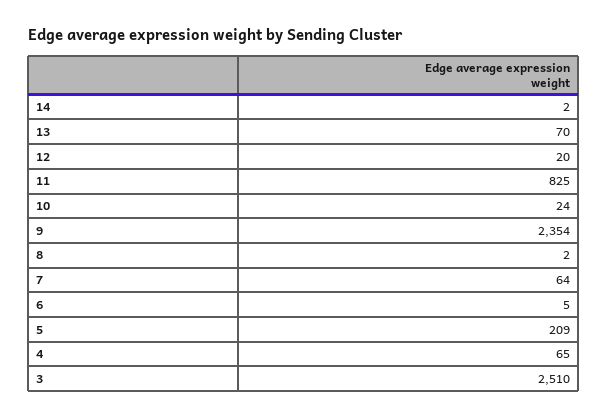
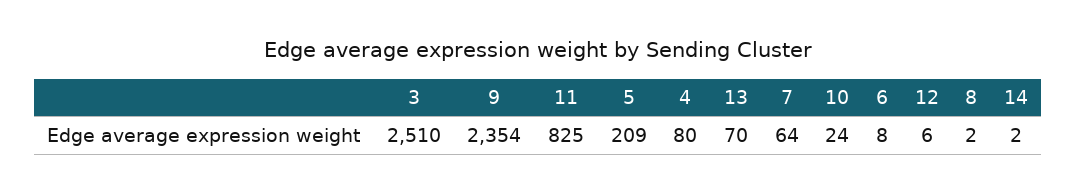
12: 20 -> 6
6: 5 -> 8
4: 65 -> 80

